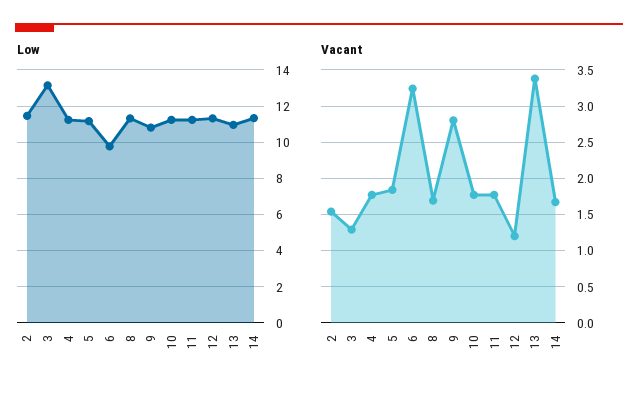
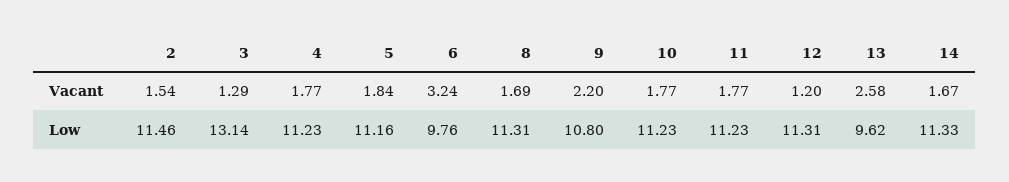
Low, 13: 11 -> 9.62
Vacant, 9: 2.8 -> 2.2
Vacant, 13: 3.4 -> 2.58

